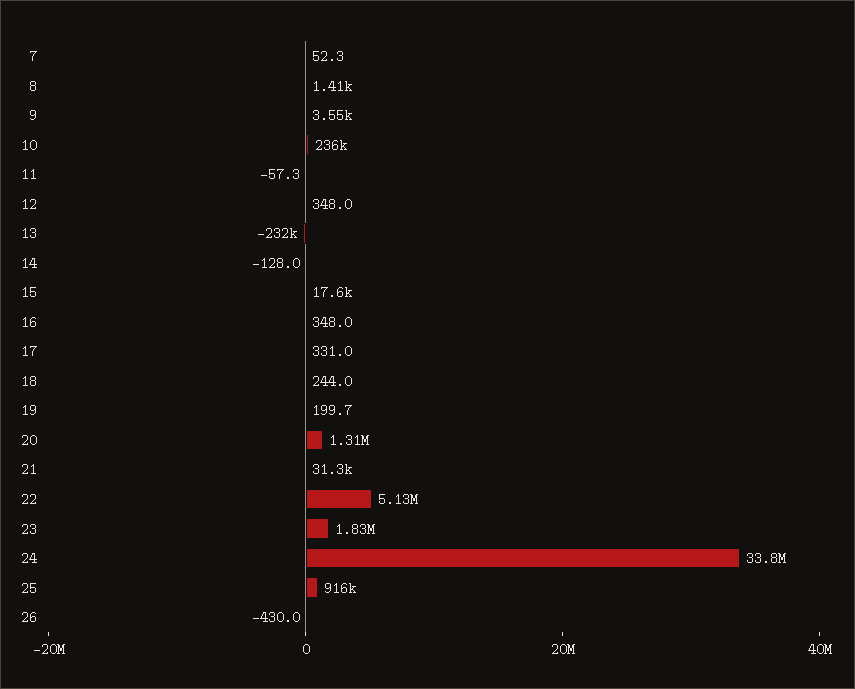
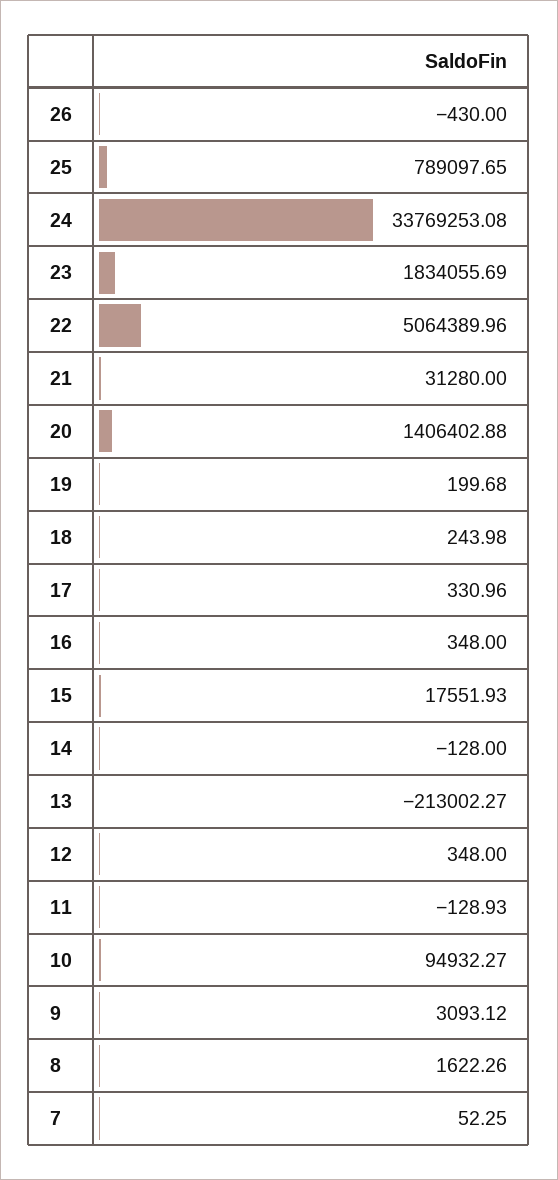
8: 1410 -> 1622.26
9: 3550 -> 3093.12
10: 236000 -> 94932.27
11: -57.3 -> -128.93
13: -232000 -> -213002.27
20: 1310000 -> 1406402.88
22: 5130000 -> 5064389.96
25: 916000 -> 789097.65

